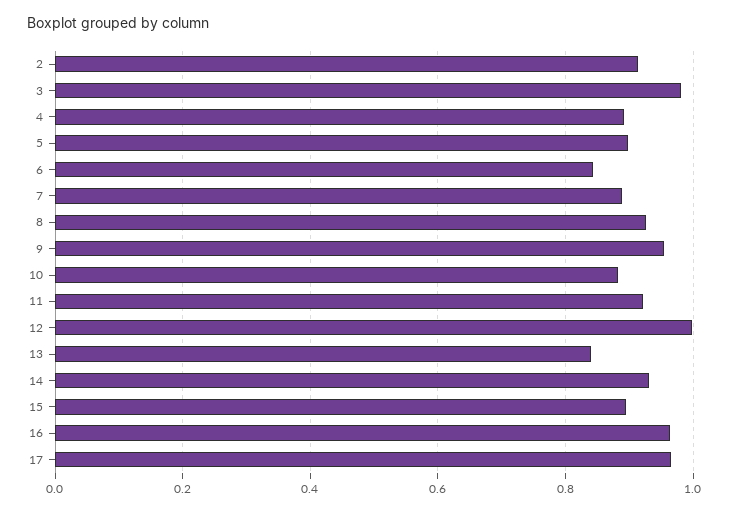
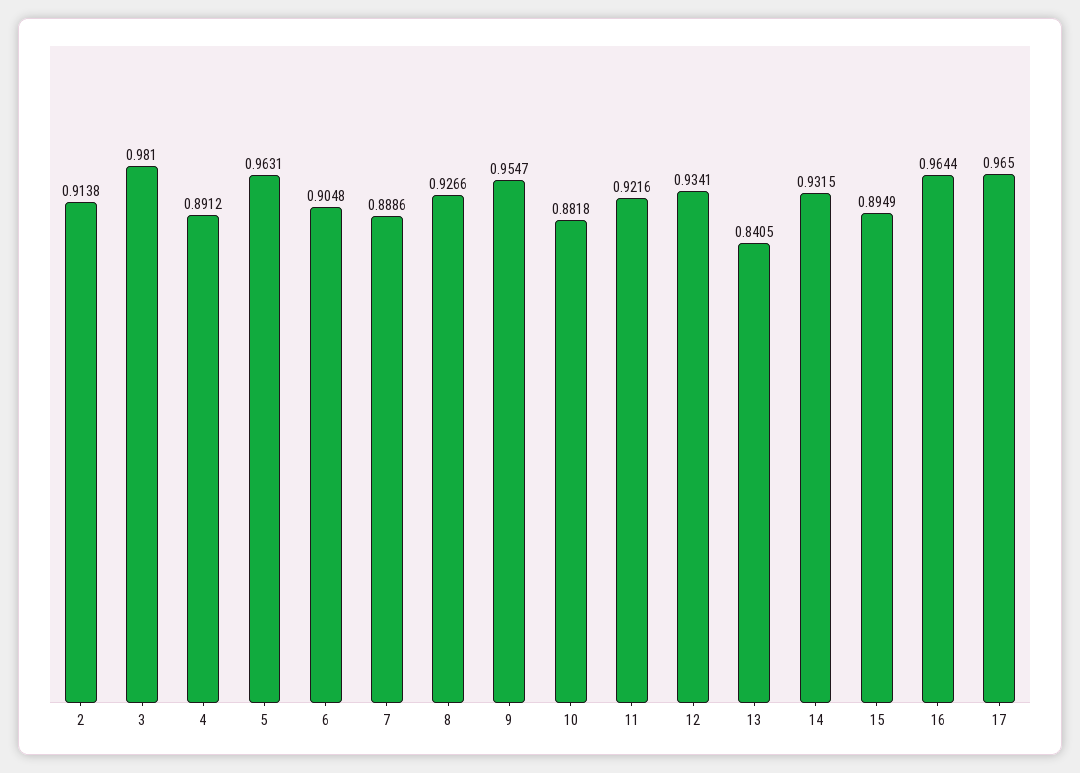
5: 0.9 -> 0.9631
6: 0.84 -> 0.9048
12: 1 -> 0.9341

